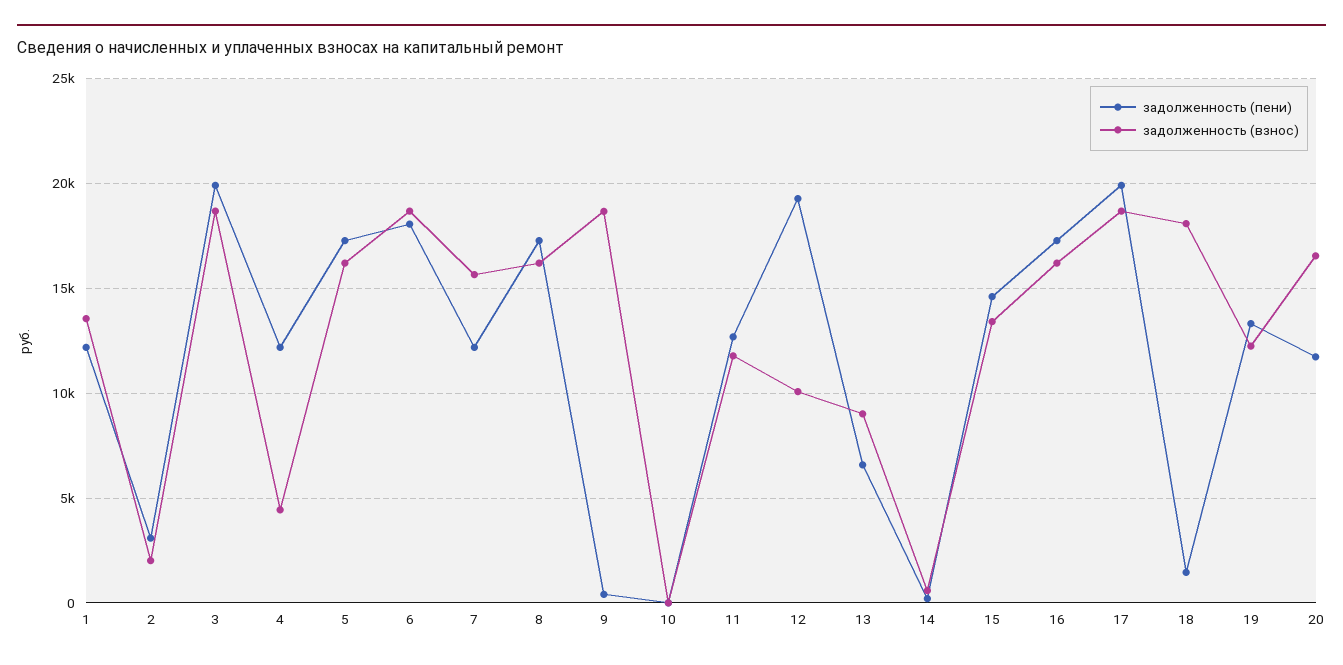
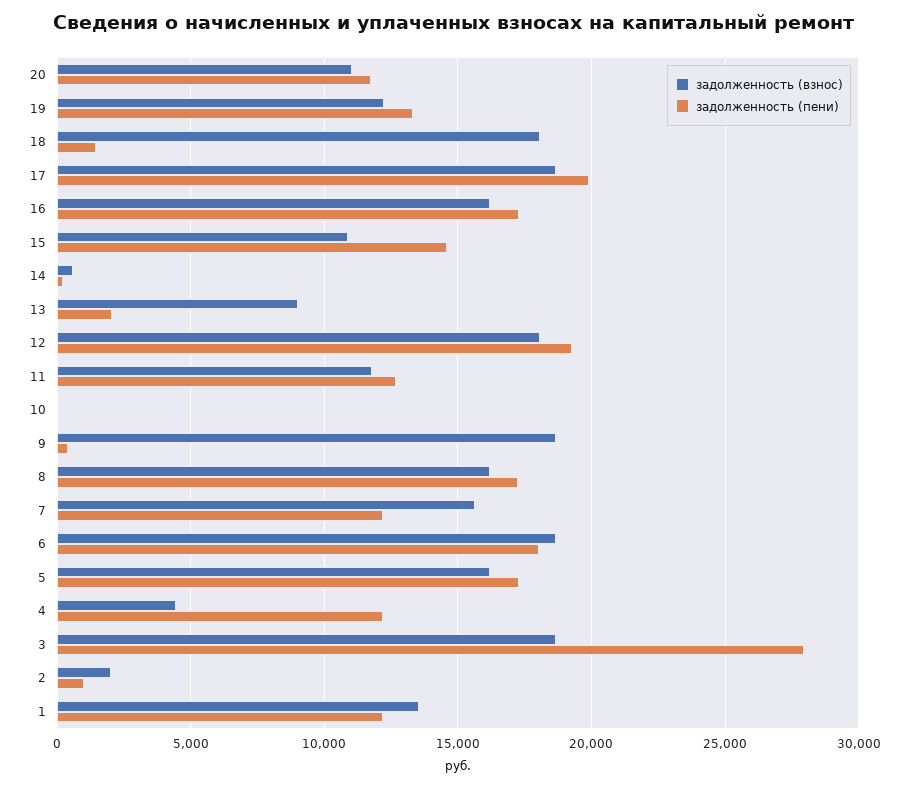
задолженность (пени), 2: 3000 -> 1000
задолженность (пени), 3: 20000 -> 28000
задолженность (взнос), 12: 10000 -> 18000
задолженность (пени), 13: 6500 -> 2000
задолженность (взнос), 15: 13500 -> 11000
задолженность (взнос), 20: 16500 -> 11000

